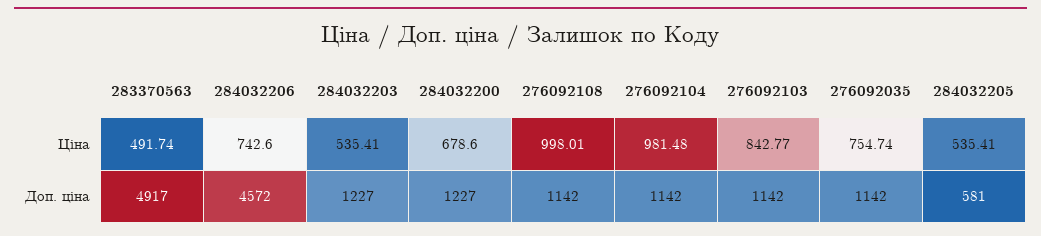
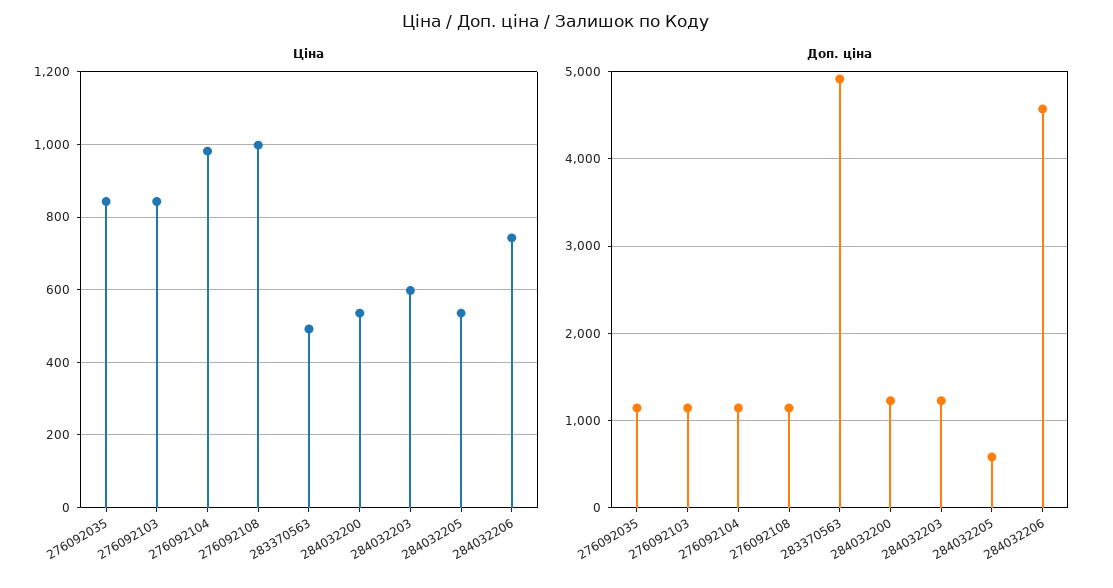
Ціна, 284032203: 535.41 -> 600
Ціна, 284032200: 678.6 -> 540
Ціна, 276092035: 754.74 -> 840

